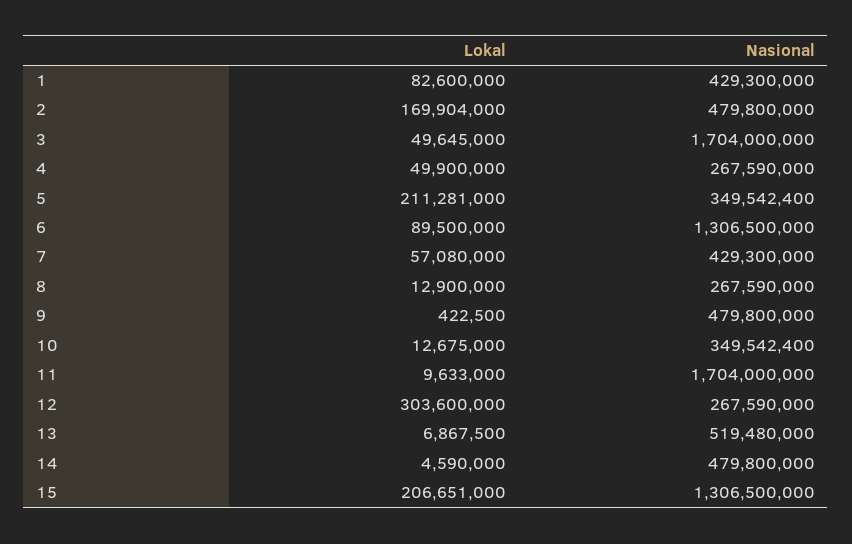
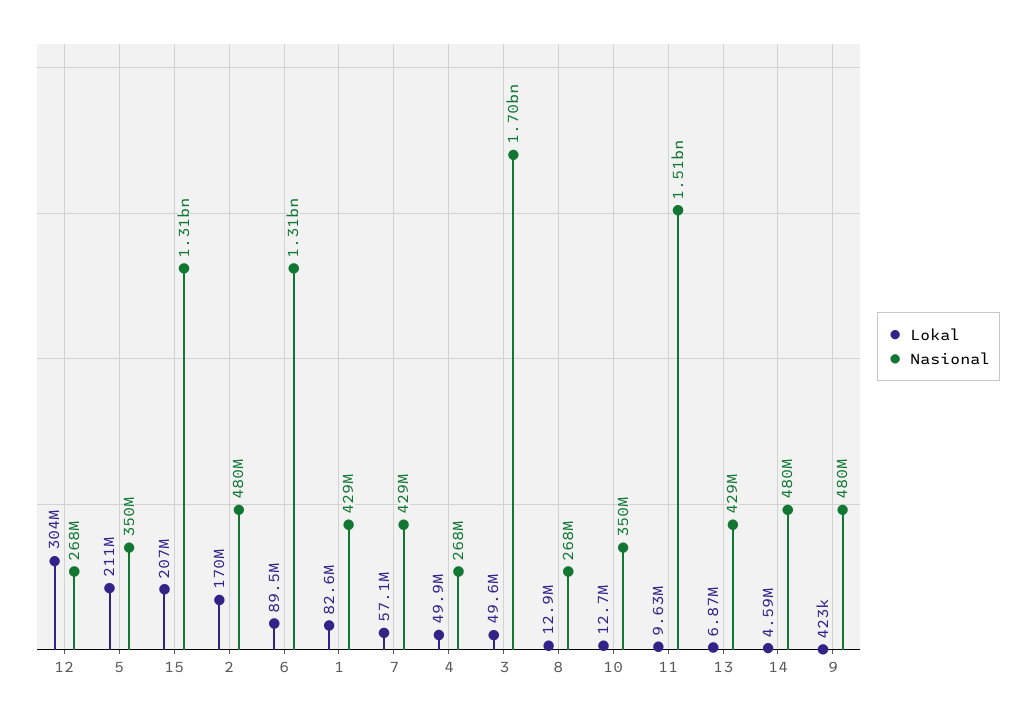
Nasional, 11: 1704000000 -> 1510000000
Nasional, 13: 519480000 -> 429000000

